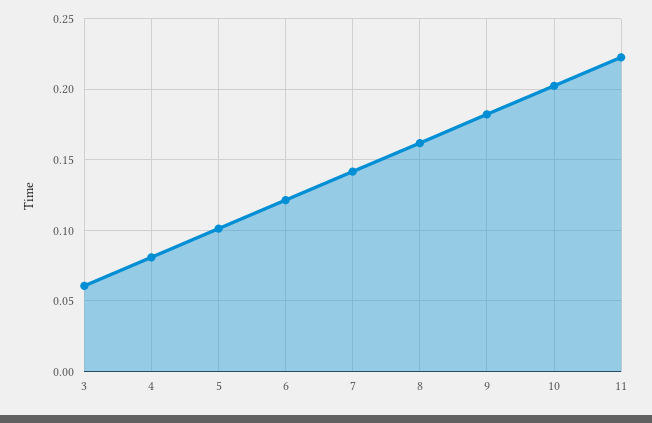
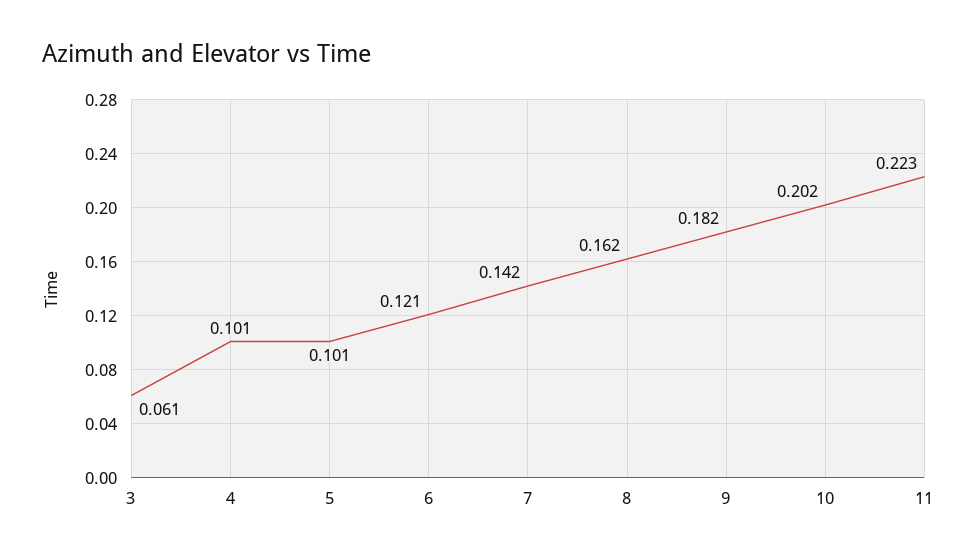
4: 0.08 -> 0.101

